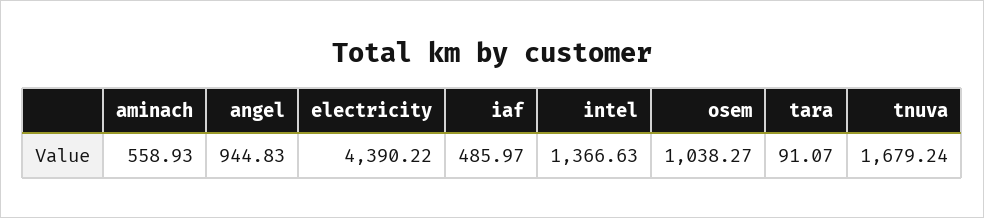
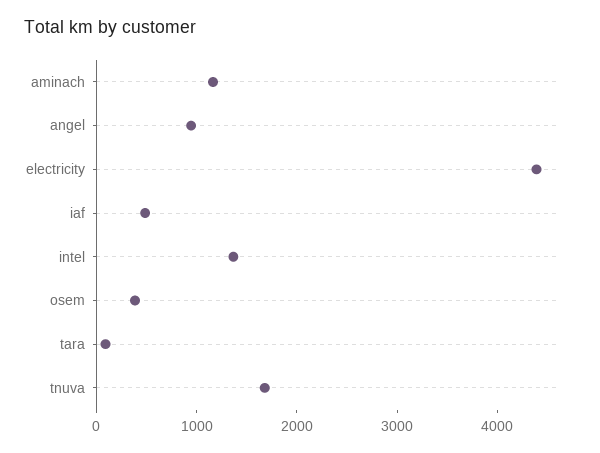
aminach: 558.93 -> 1200
osem: 1038.27 -> 400

